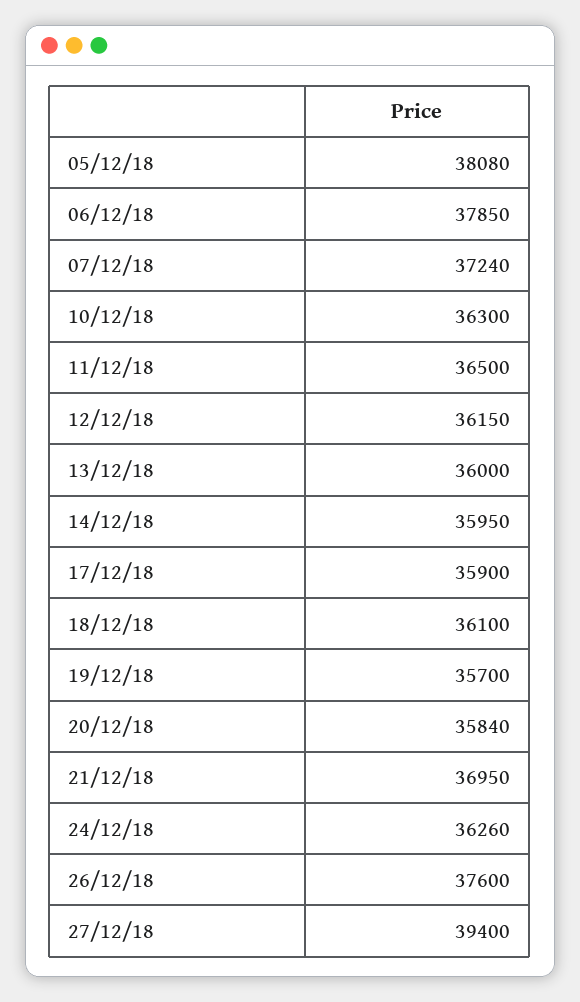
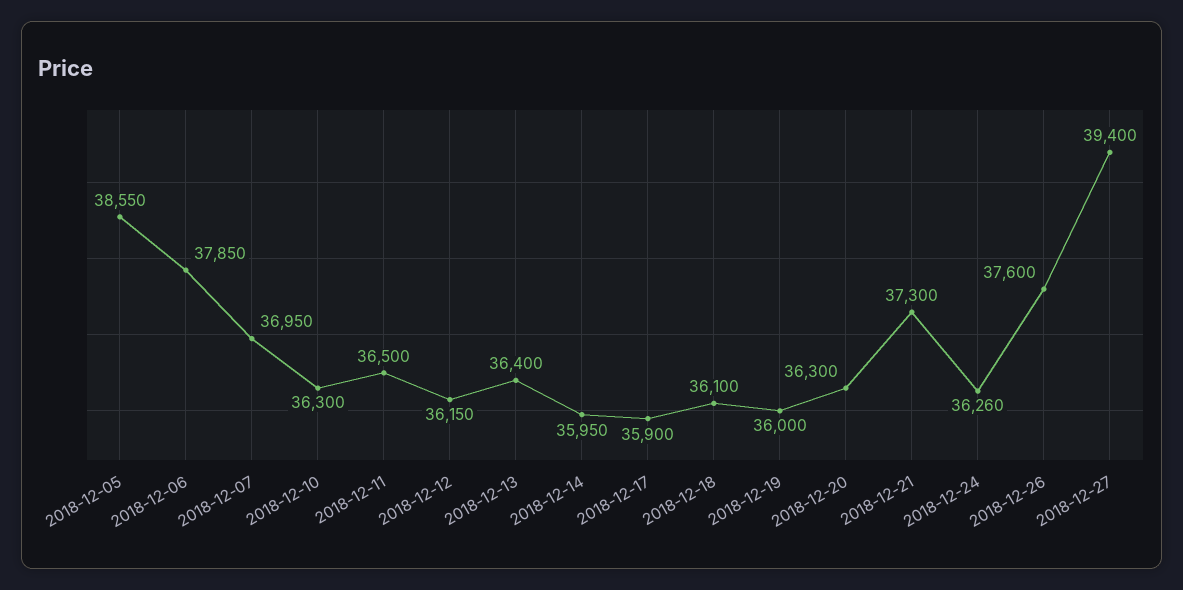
05/12/18: 38080 -> 38550
07/12/18: 37240 -> 36950
13/12/18: 36000 -> 36400
19/12/18: 35700 -> 36000
20/12/18: 35840 -> 36300
21/12/18: 36950 -> 37300

